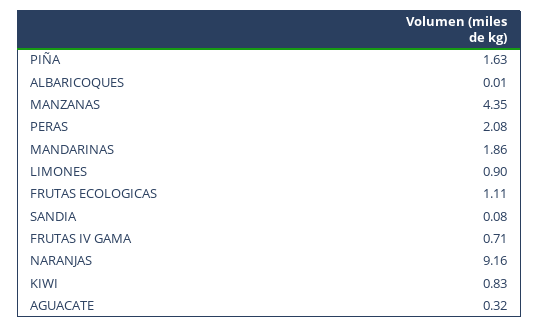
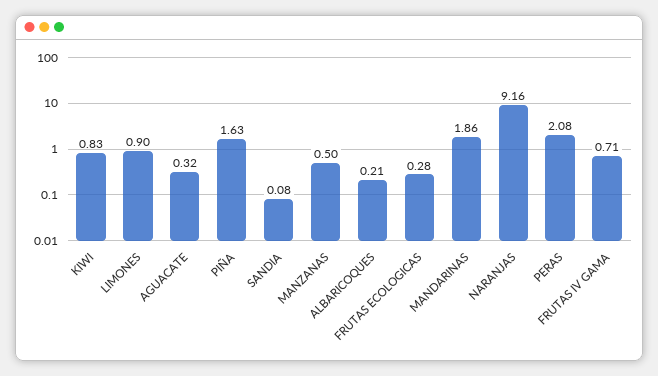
ALBARICOQUES: 0.01 -> 0.21
MANZANAS: 4.35 -> 0.5
FRUTAS ECOLOGICAS: 1.11 -> 0.28

